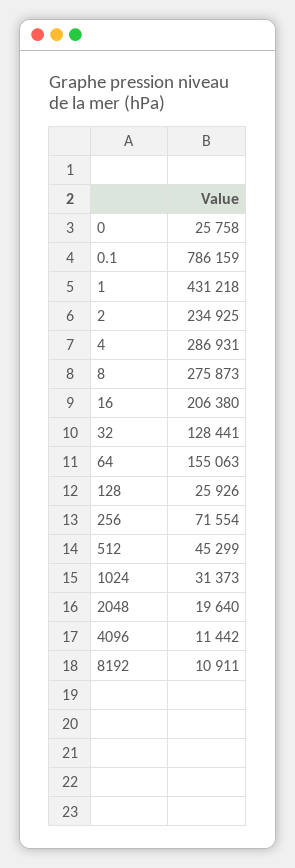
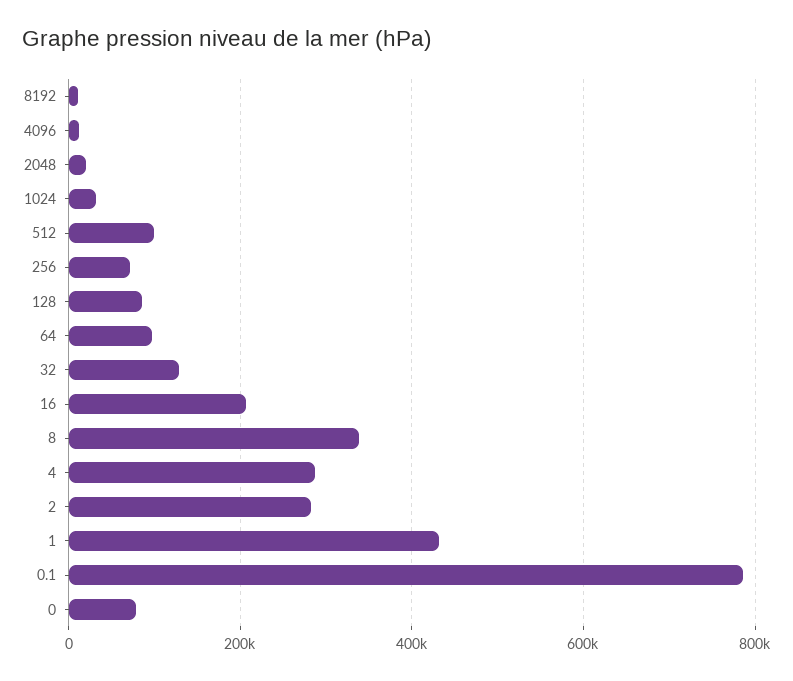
0: 25758 -> 80000
2: 234925 -> 280000
8: 275873 -> 340000
64: 155063 -> 100000
128: 25926 -> 80000
512: 45299 -> 100000

